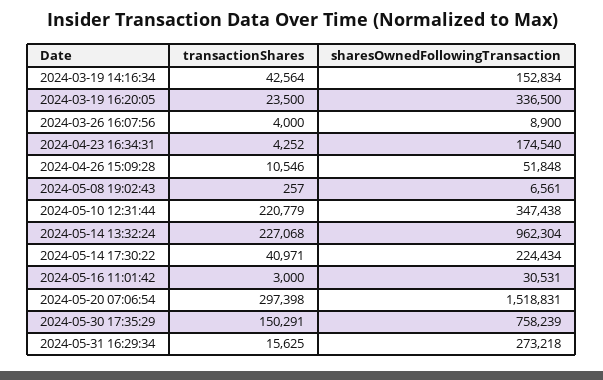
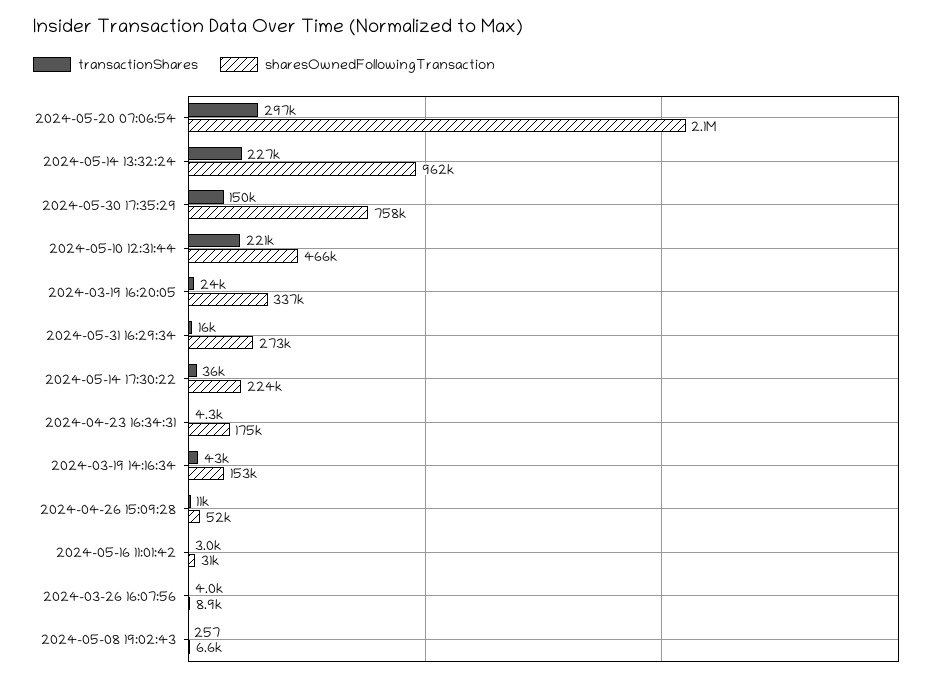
sharesOwnedFollowingTransaction, 2024-05-10 12:31:44: 347438 -> 466000
transactionShares, 2024-05-14 17:30:22: 40971 -> 36000
sharesOwnedFollowingTransaction, 2024-05-20 07:06:54: 1518831 -> 2100000

